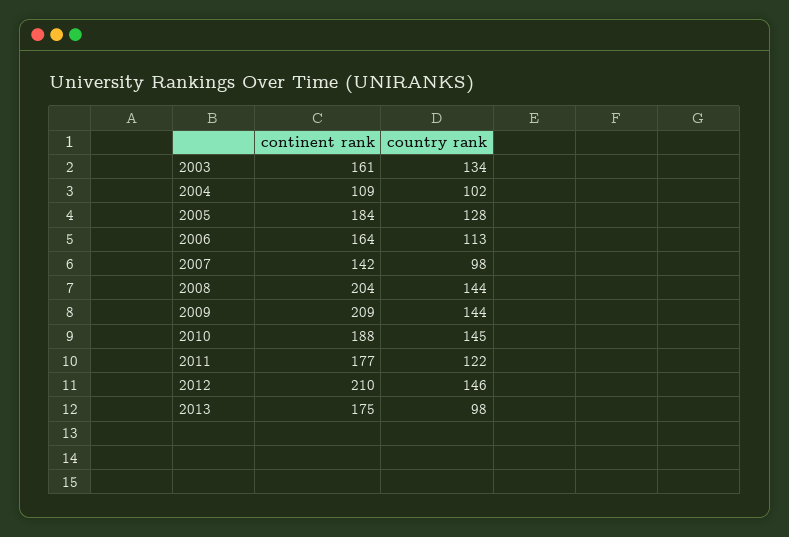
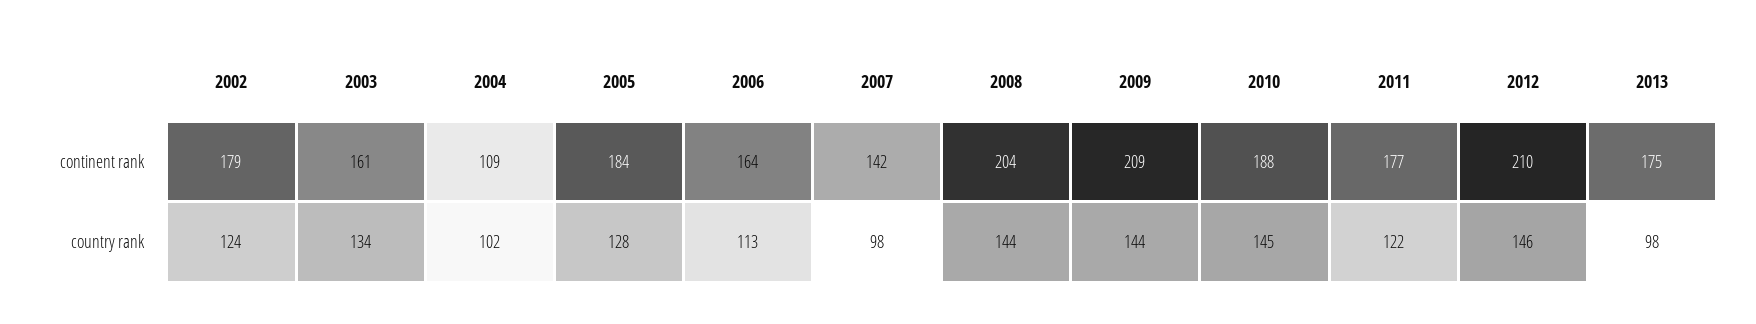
continent rank, 2002: none -> 179
country rank, 2002: none -> 124

